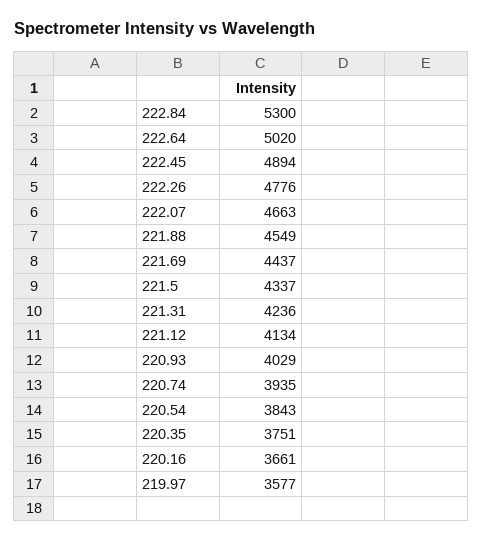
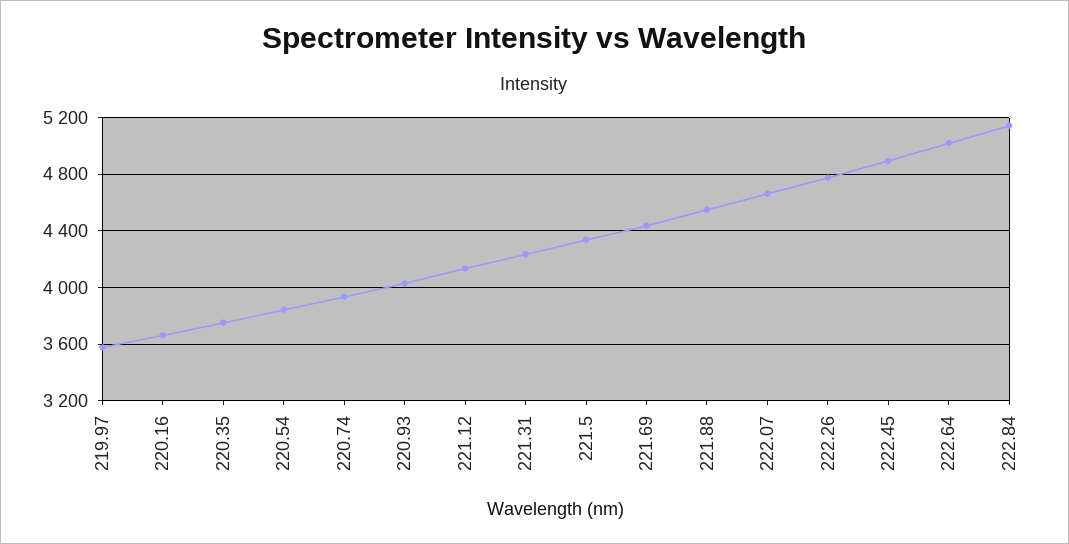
222.84: 5300 -> 5150

